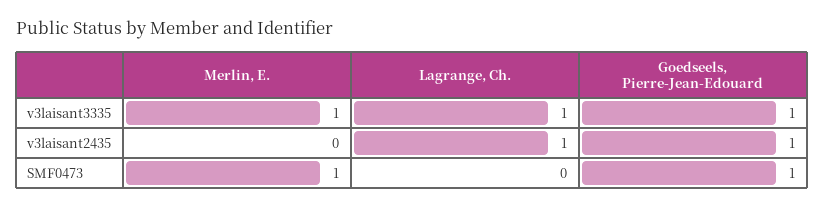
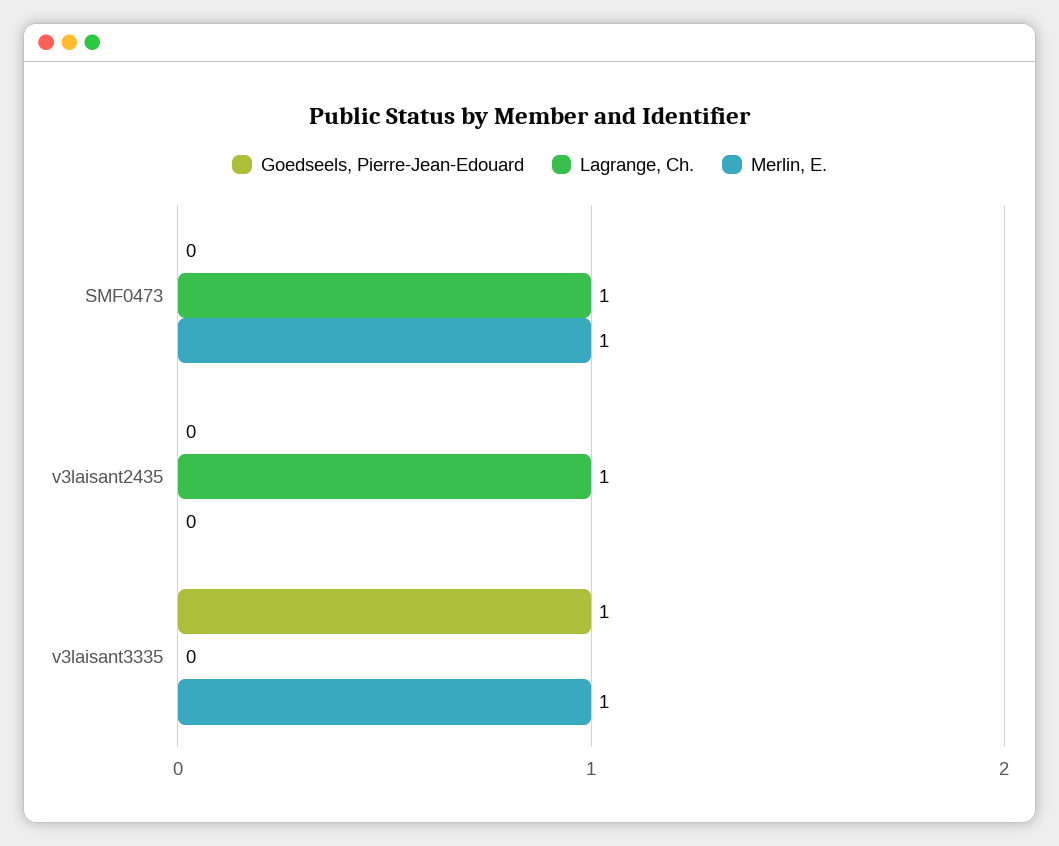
Lagrange, Ch., v3laisant3335: 1 -> 0
Goedseels, Pierre-Jean-Edouard, v3laisant2435: 1 -> 0
Lagrange, Ch., SMF0473: 0 -> 1
Goedseels, Pierre-Jean-Edouard, SMF0473: 1 -> 0

